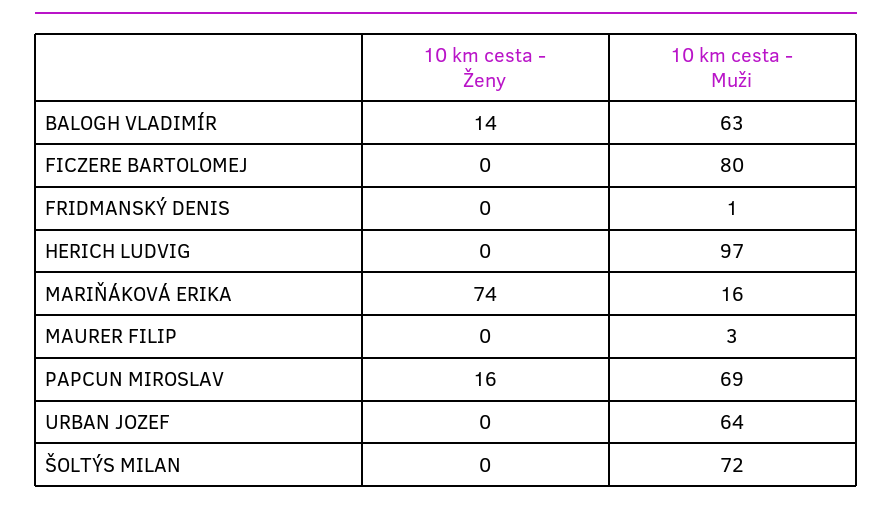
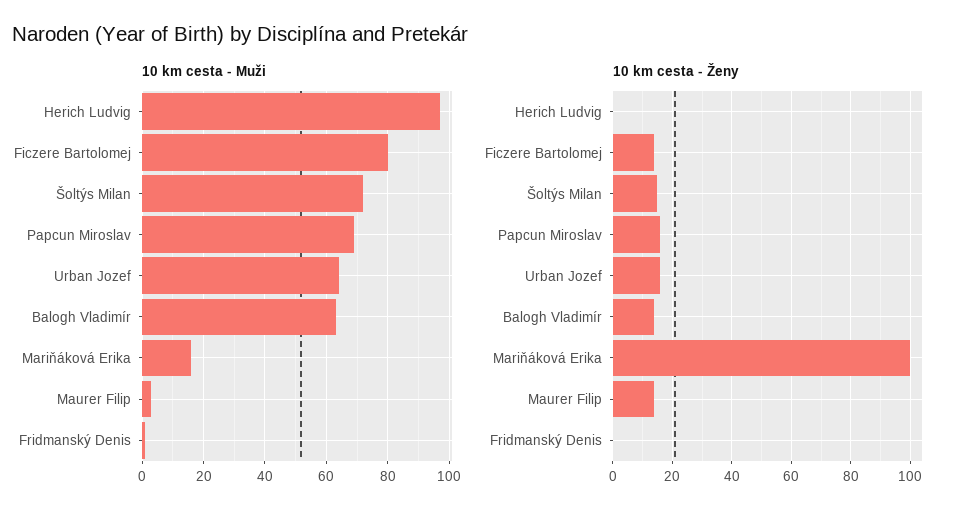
10 km cesta - Ženy, FICZERE BARTOLOMEJ: 0 -> 15
10 km cesta - Ženy, MARIŇÁKOVÁ ERIKA: 74 -> 100
10 km cesta - Ženy, MAURER FILIP: 0 -> 15
10 km cesta - Ženy, URBAN JOZEF: 0 -> 15
10 km cesta - Ženy, ŠOLTÝS MILAN: 0 -> 15

